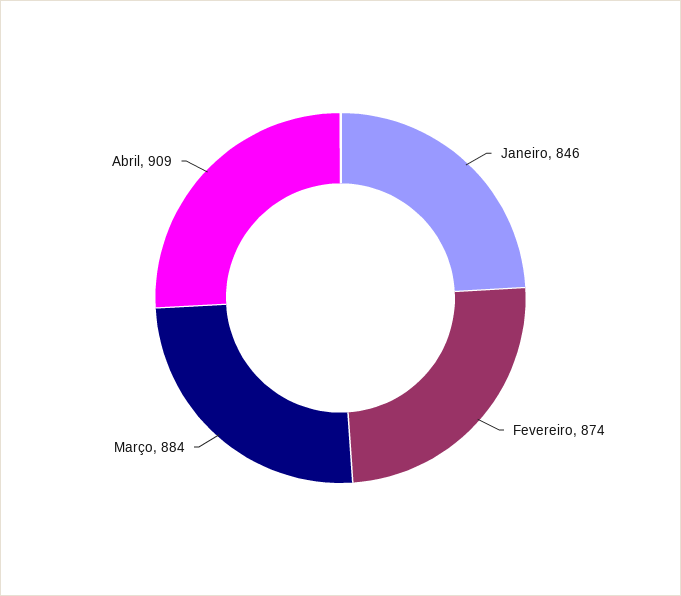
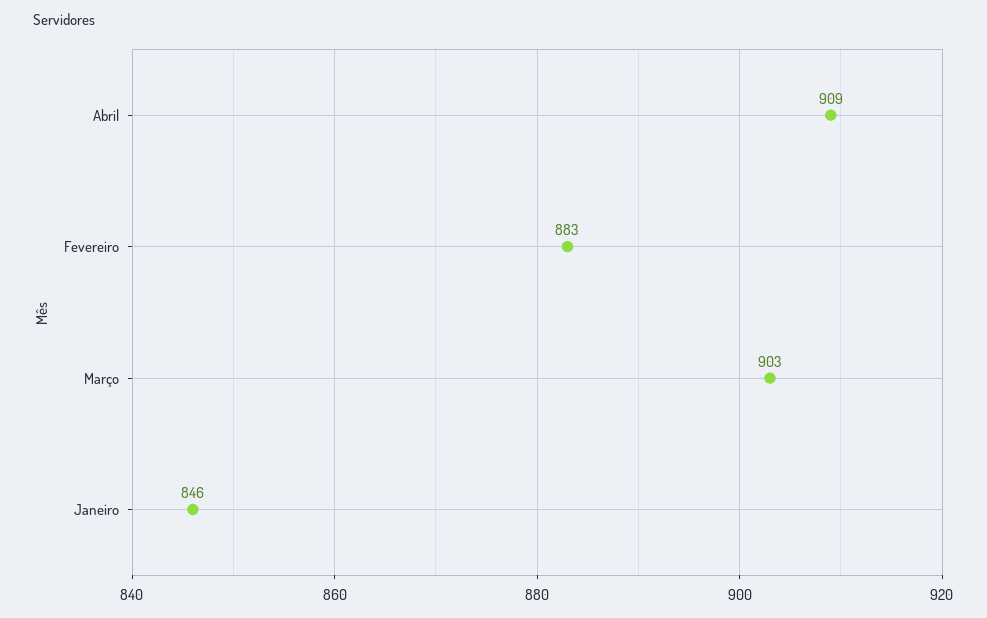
Fevereiro: 874 -> 883
Março: 884 -> 903

